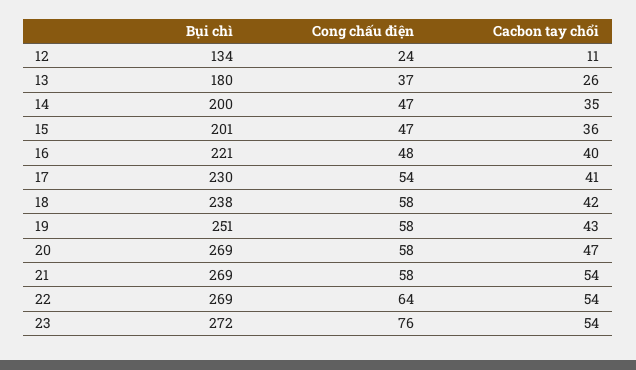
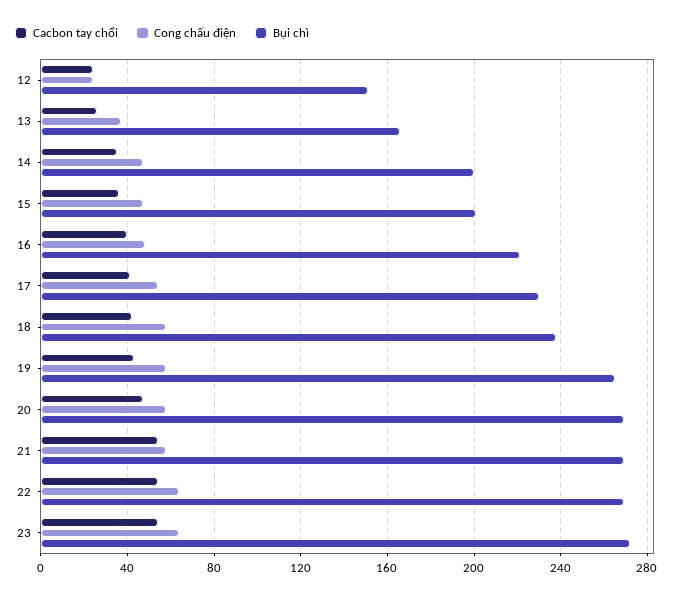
Bụi chì, 12: 134 -> 150
Cacbon tay chổi, 12: 11 -> 25
Bụi chì, 13: 180 -> 165
Bụi chì, 19: 251 -> 265
Cong chấu điện, 23: 76 -> 65

